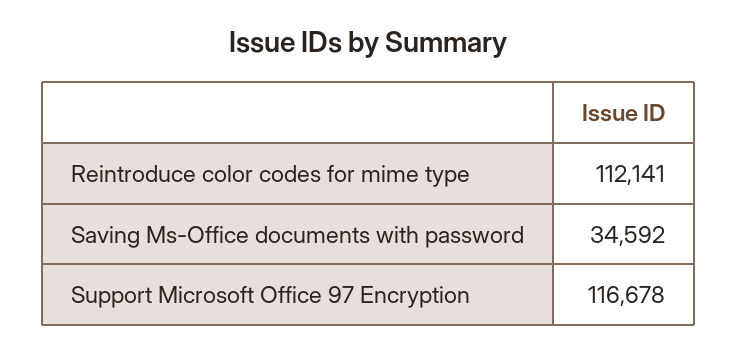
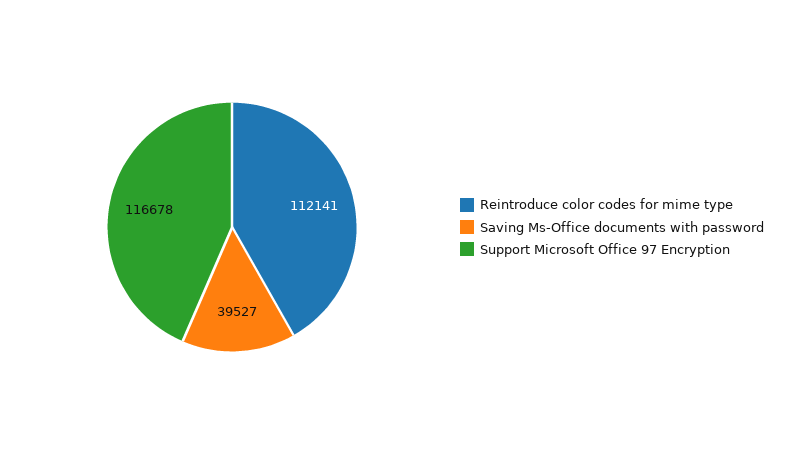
Saving Ms-Office documents with password: 34592 -> 39527

